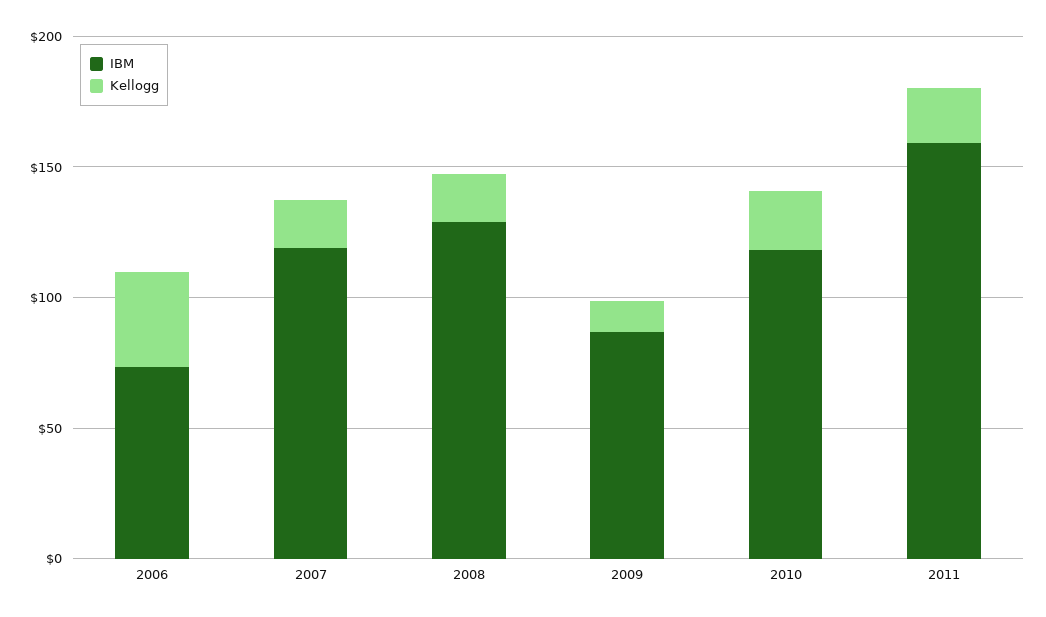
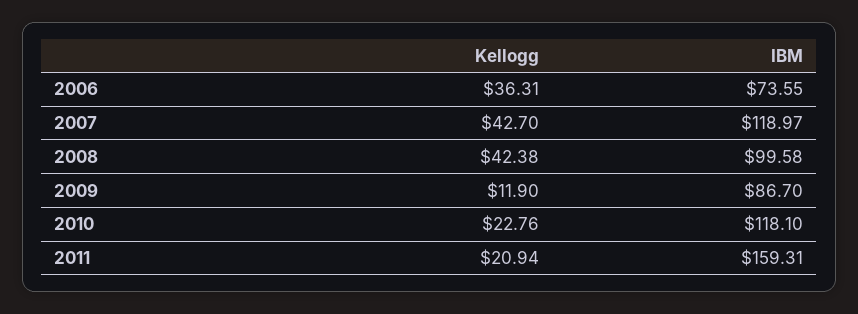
Kellogg, 2007: 20 -> 42.7
IBM, 2008: 130 -> 99.58
Kellogg, 2008: 20 -> 42.38

